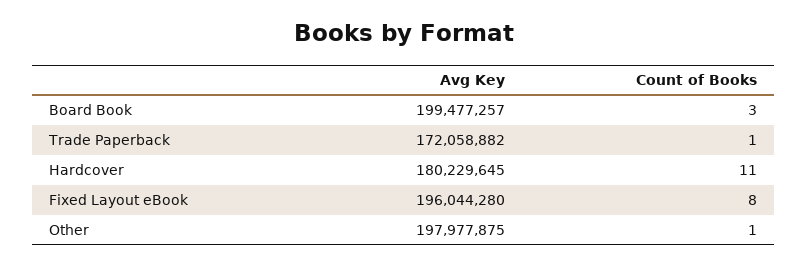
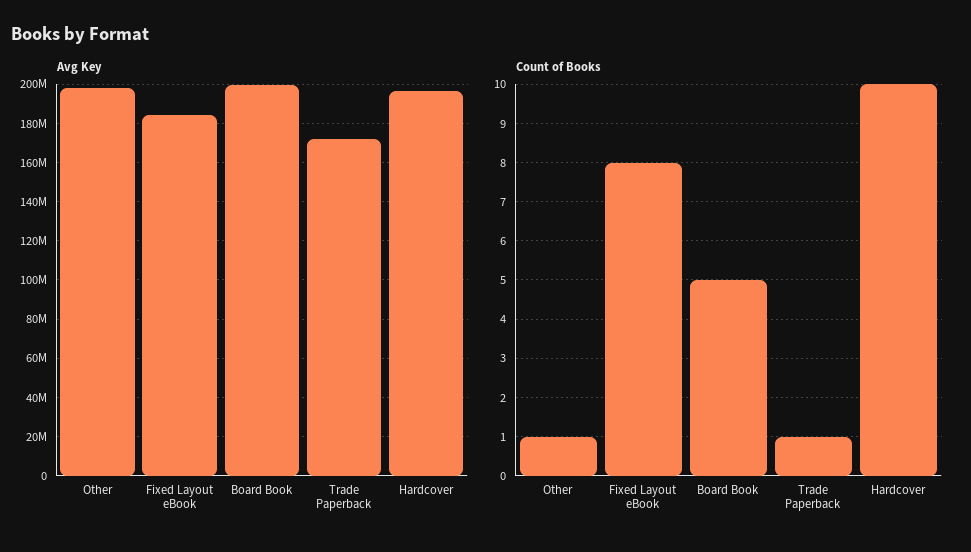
Count of Books, Board Book: 3 -> 5
Avg Key, Hardcover: 180229645 -> 195000000
Count of Books, Hardcover: 11 -> 10
Avg Key, Fixed Layout eBook: 196044280 -> 185000000

